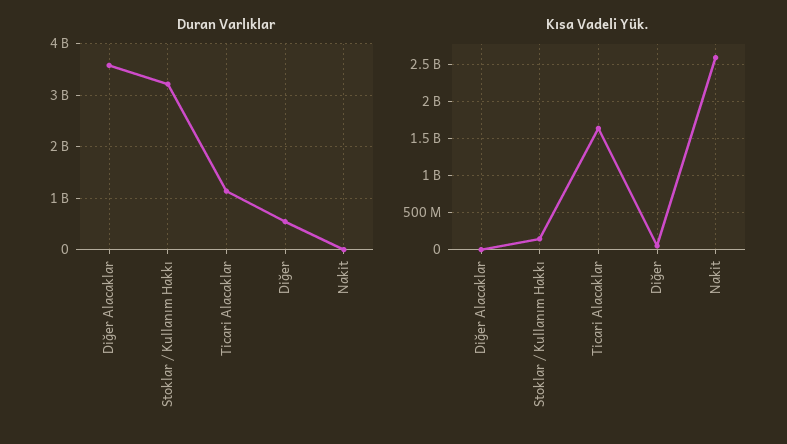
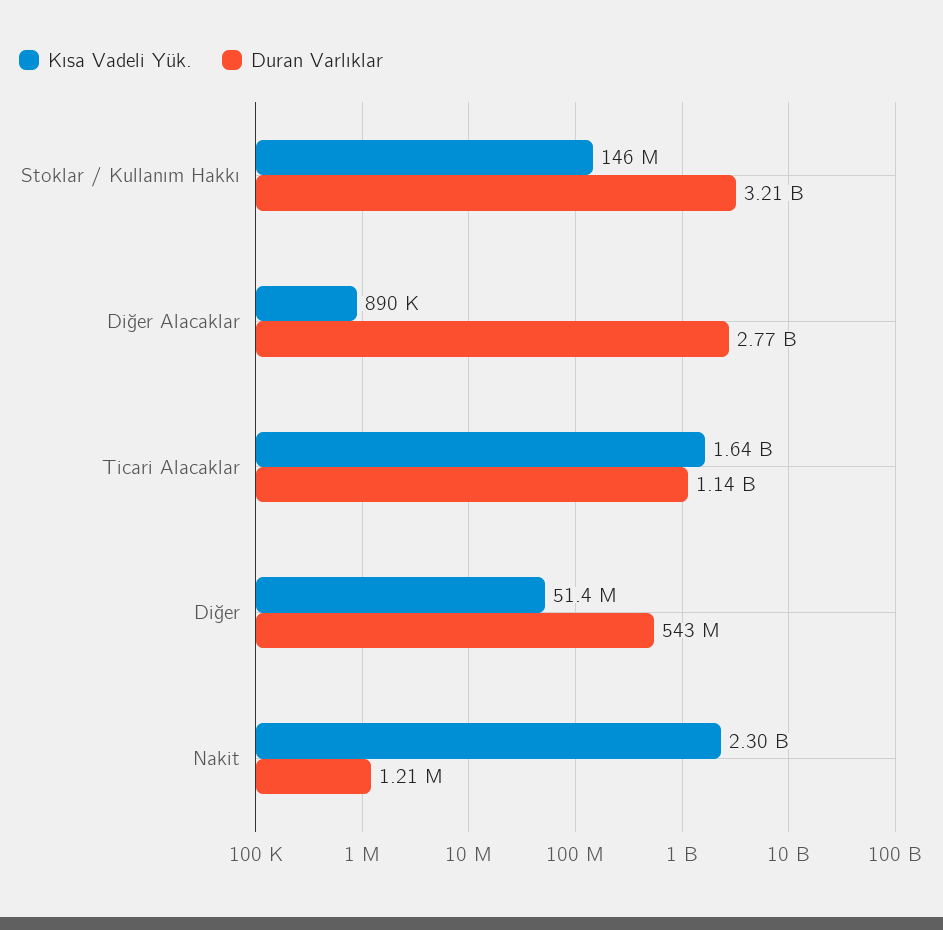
Duran Varlıklar, Diğer Alacaklar: 3600000000 -> 2770000000
Kısa Vadeli Yük., Nakit: 2600000000 -> 2300000000

